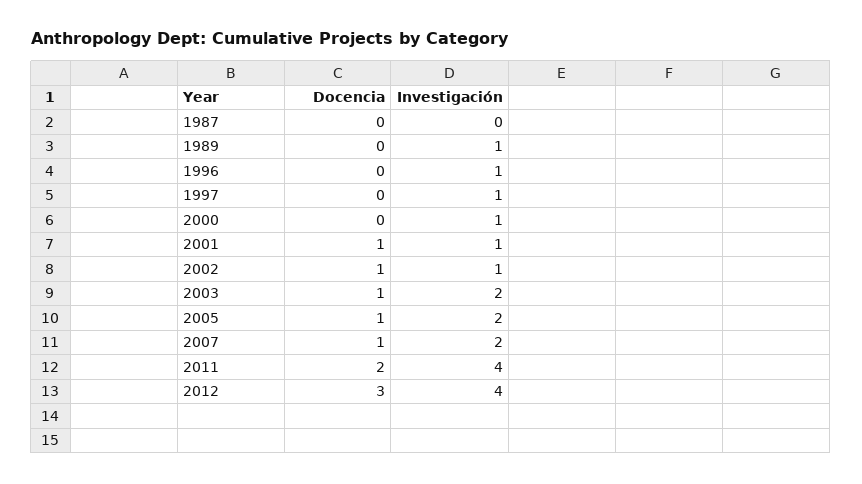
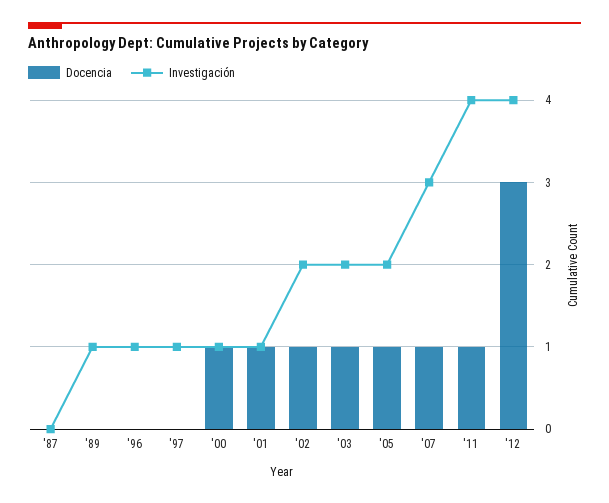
Docencia, 2000: 0 -> 1
Investigación, 2002: 1 -> 2
Investigación, 2007: 2 -> 3
Docencia, 2011: 2 -> 1

